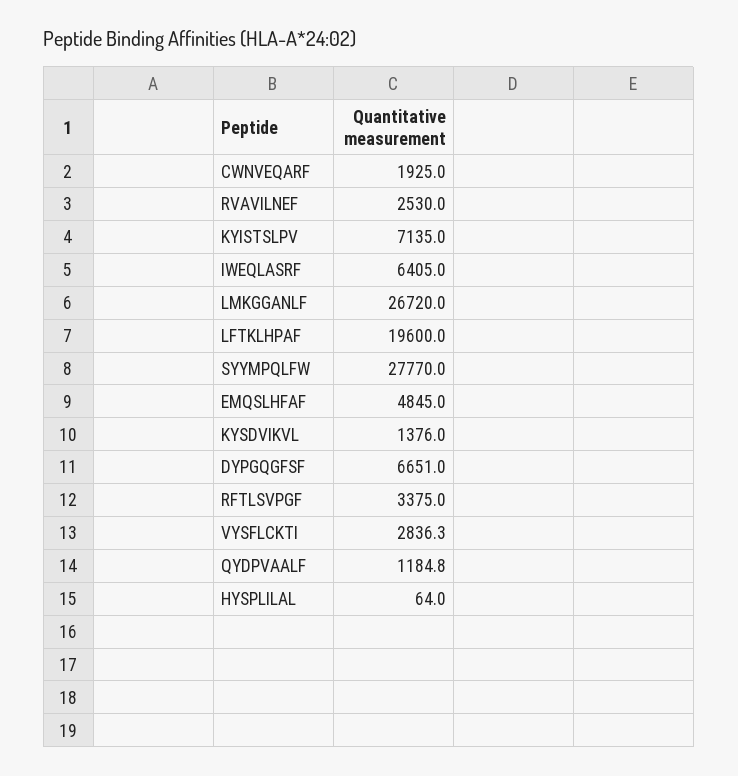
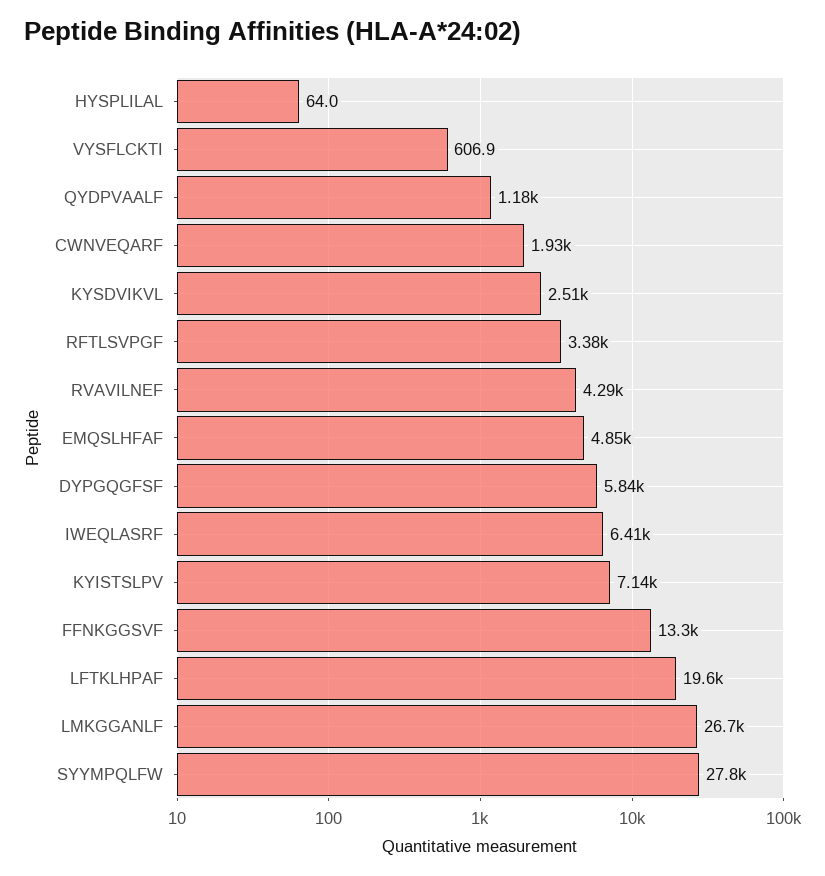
RVAVILNEF: 2530 -> 4290
KYSDVIKVL: 1376 -> 2510
DYPGQGFSF: 6651 -> 5840
VYSFLCKTI: 2836.3 -> 606.9
FFNKGGSVF: none -> 13300

